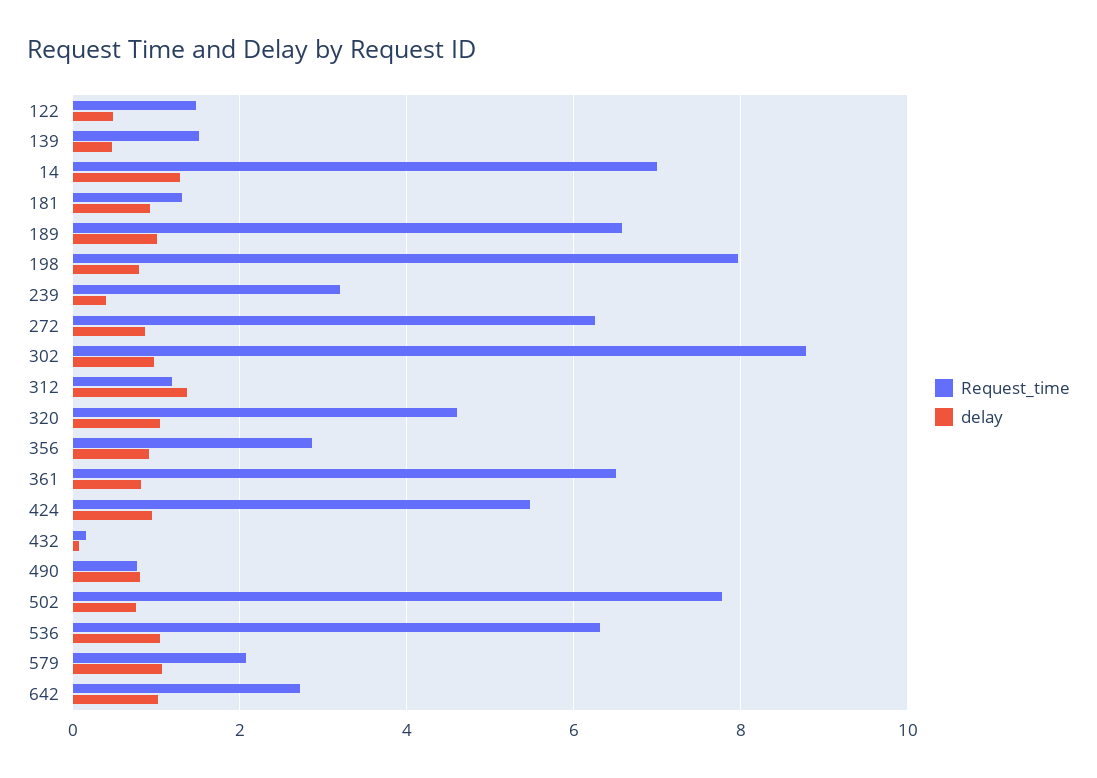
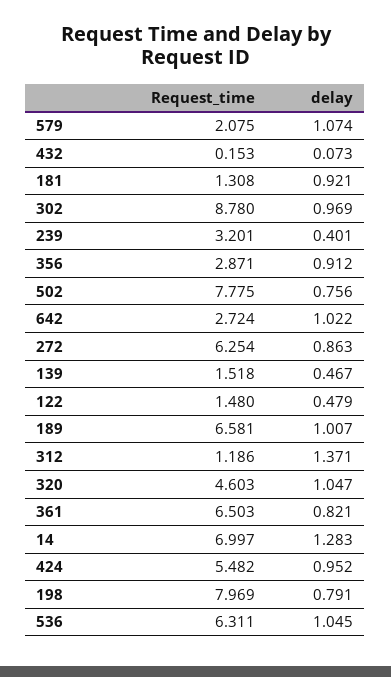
Request_time, 490: 0.8 -> none
delay, 490: 0.8 -> none

